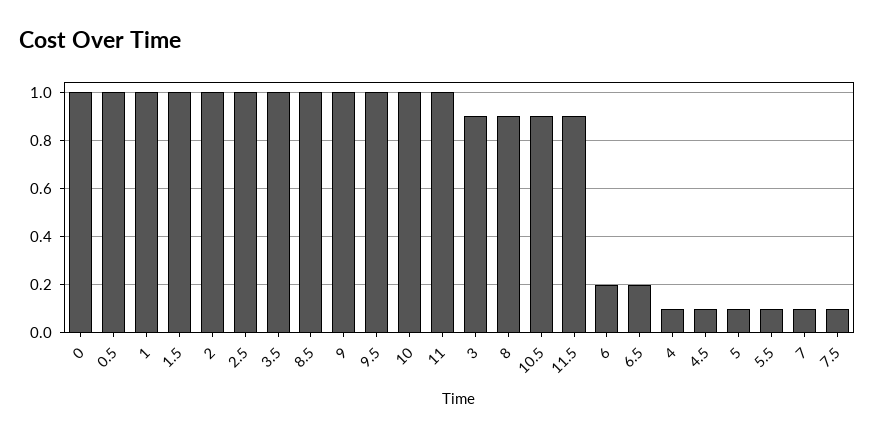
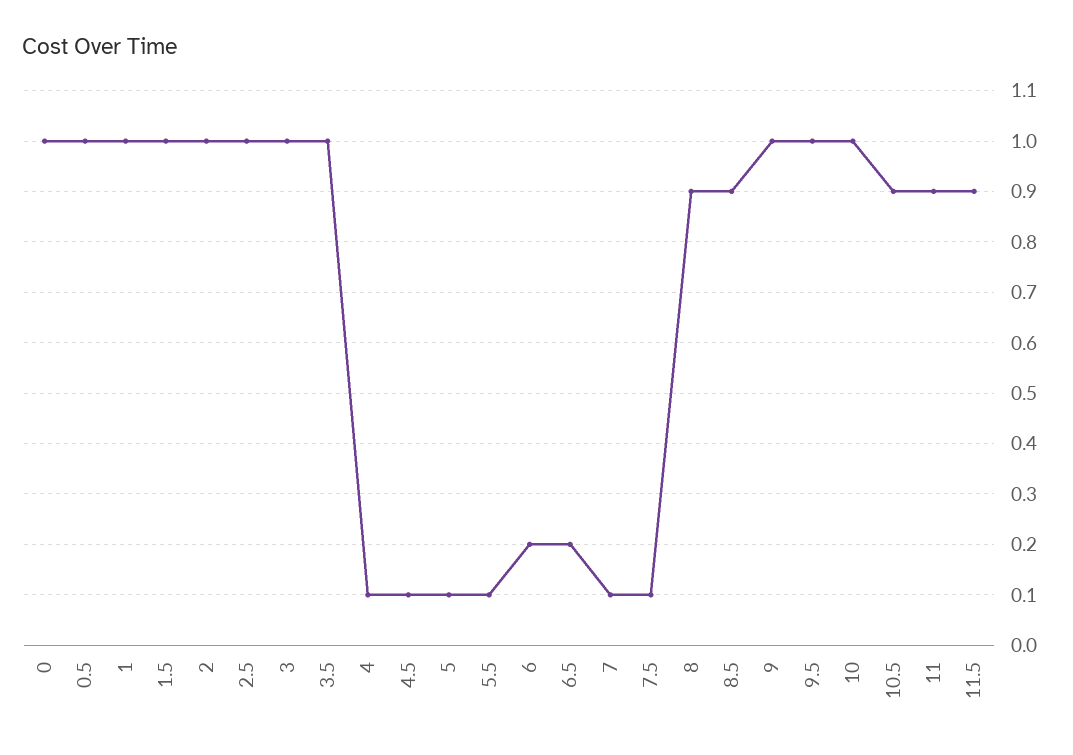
8.5: 1 -> 0.9
11: 1 -> 0.9
3: 0.9 -> 1

